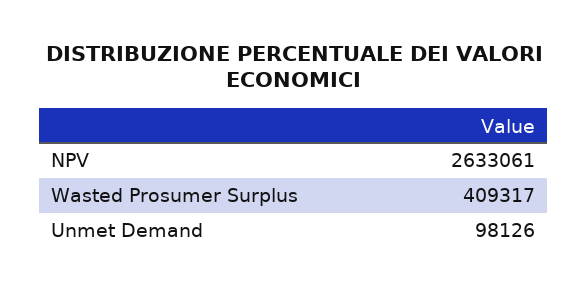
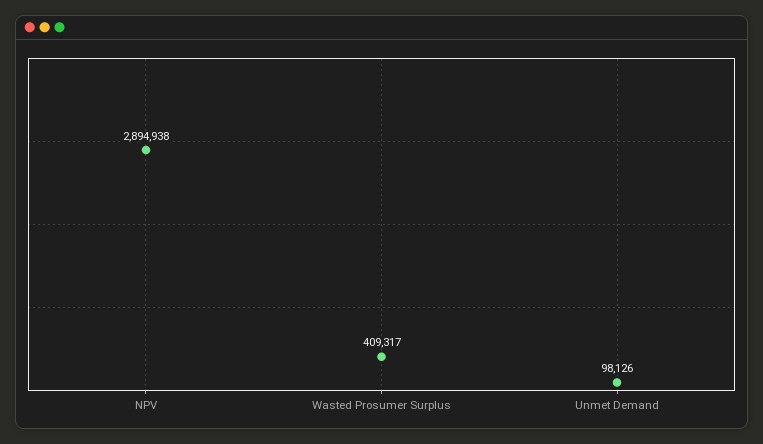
NPV: 2633061 -> 2894938

